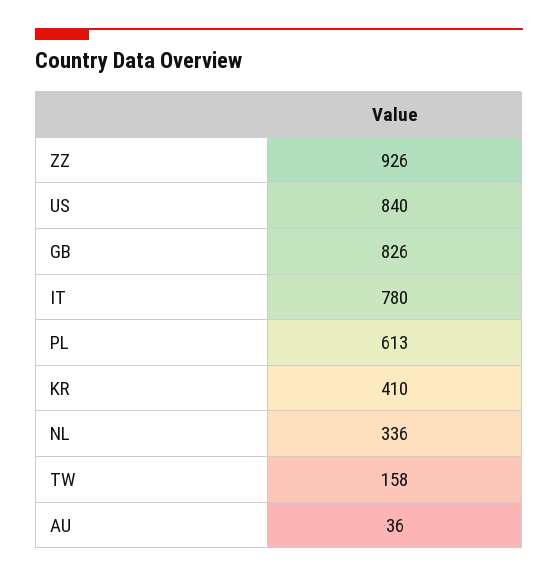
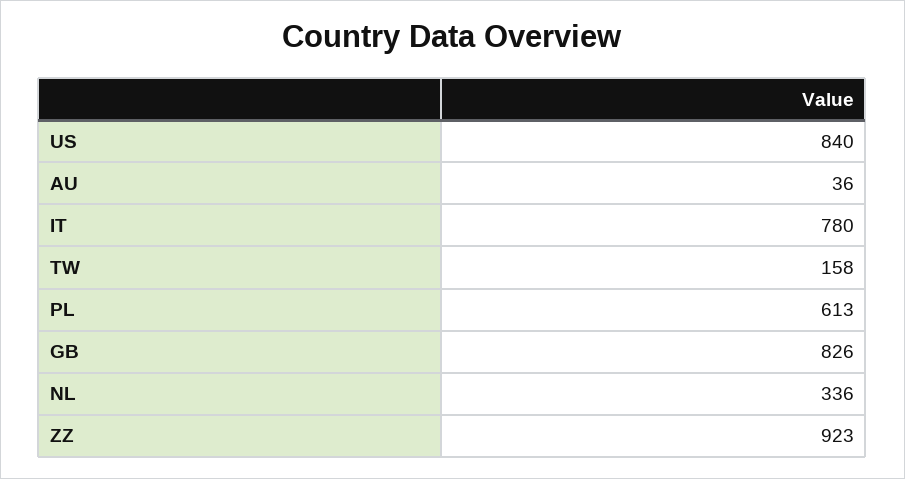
ZZ: 926 -> 923
KR: 410 -> none

